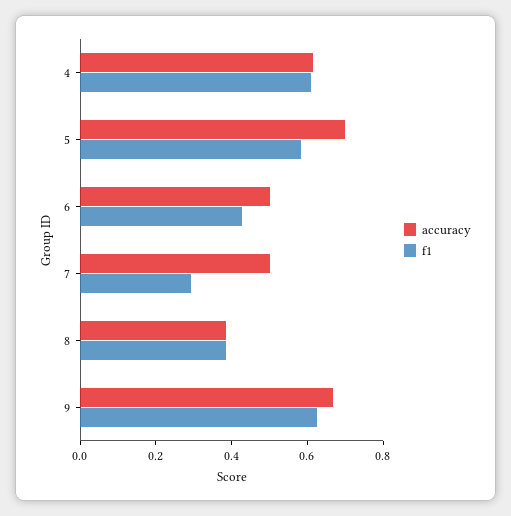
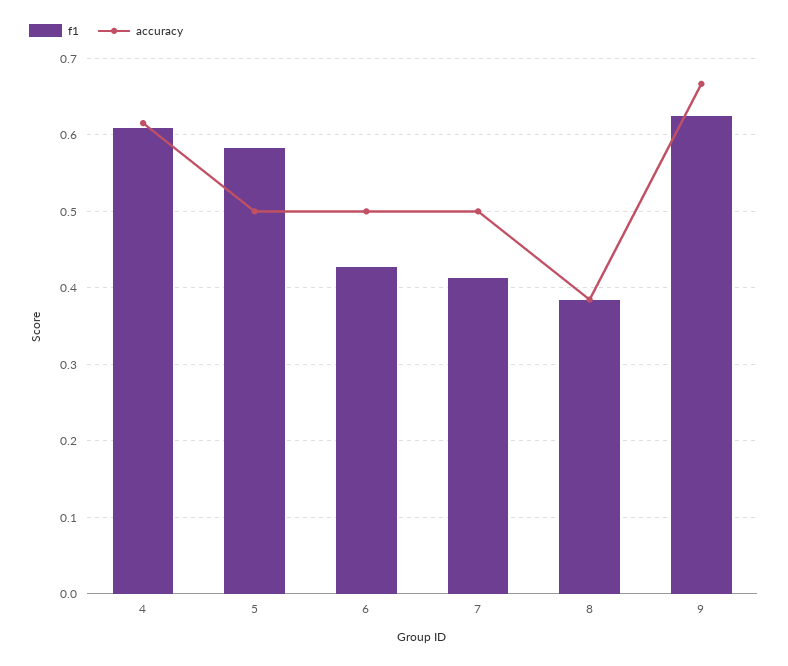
accuracy, 5: 0.7 -> 0.5
f1, 7: 0.3 -> 0.41

